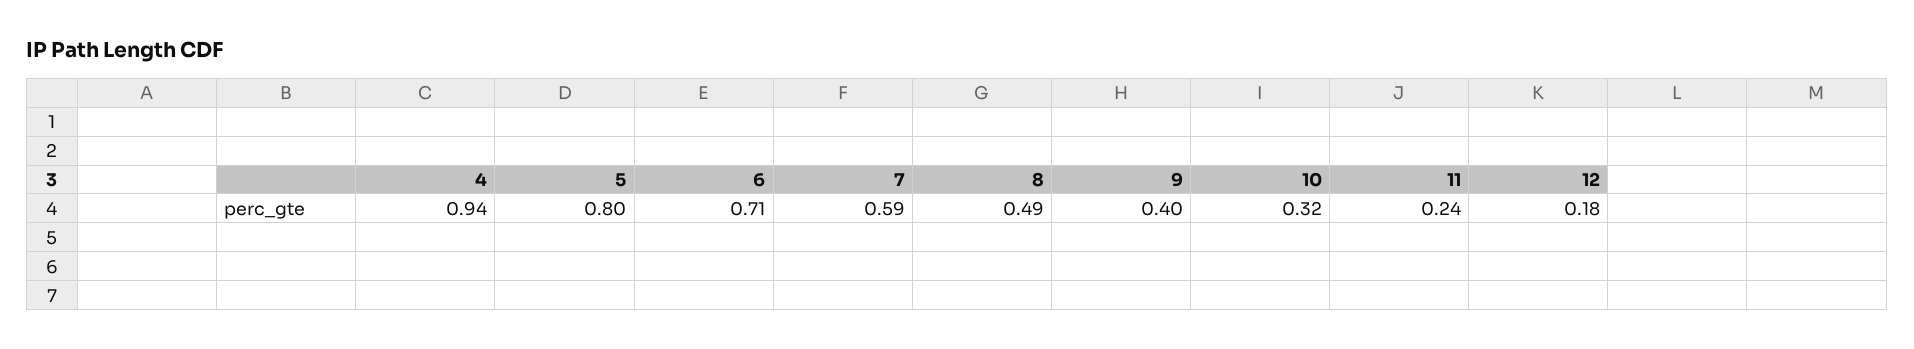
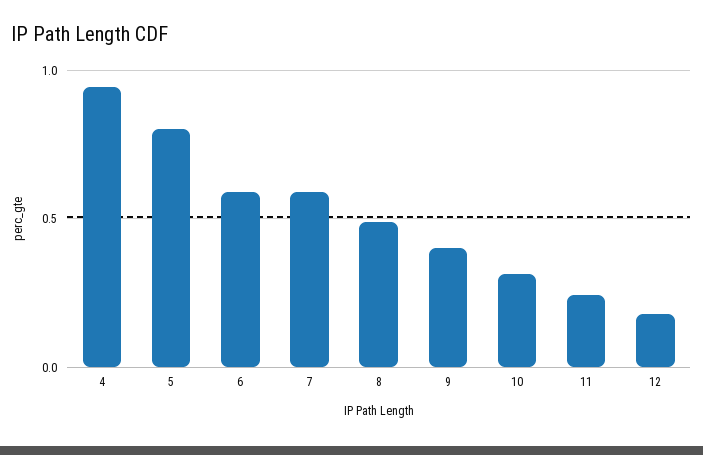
6: 0.71 -> 0.6

